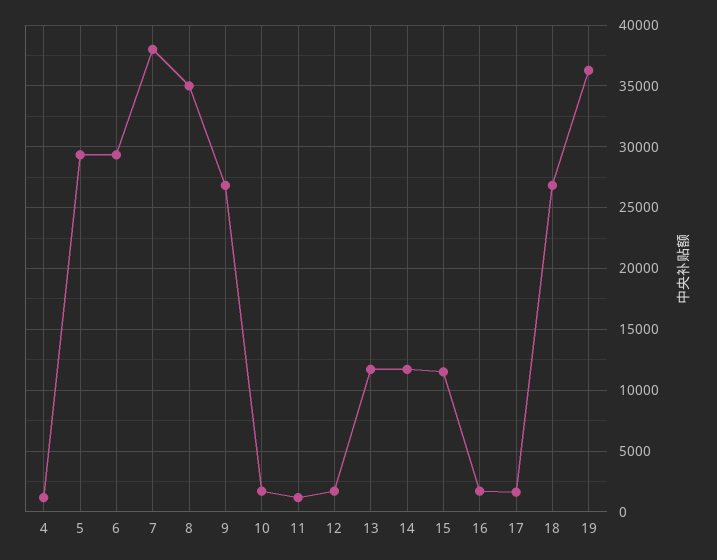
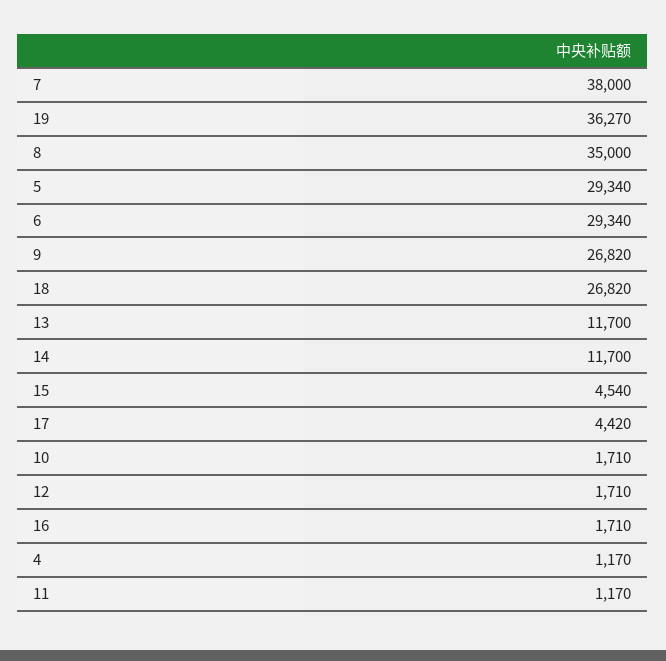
15: 11500 -> 4540
17: 1500 -> 4420

